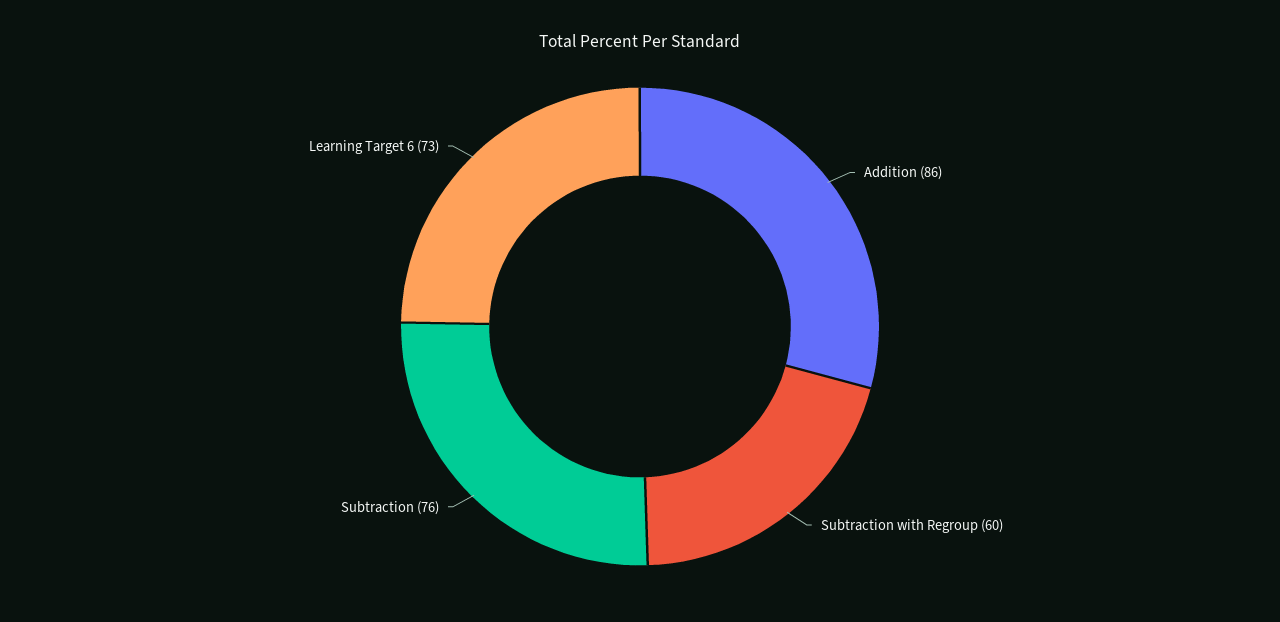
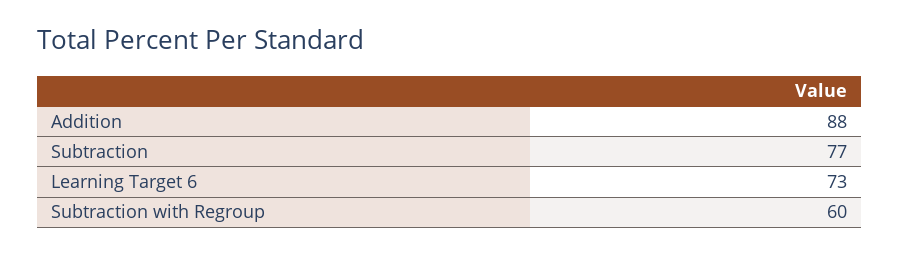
Addition: 86 -> 88
Subtraction: 76 -> 77

